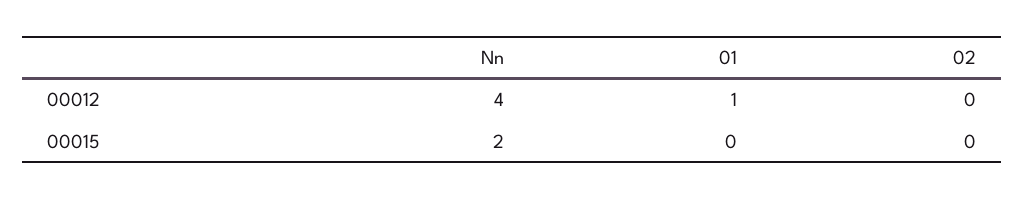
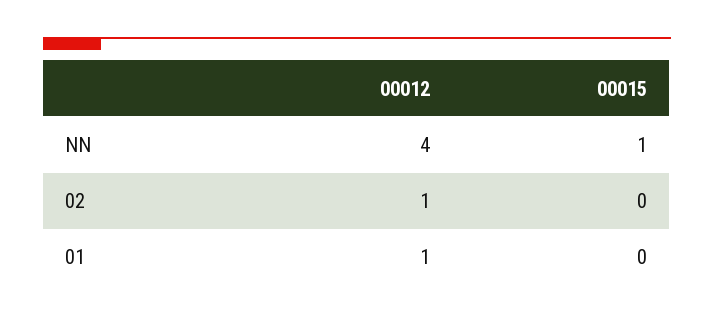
02, 00012: 0 -> 1
Nn, 00015: 2 -> 1

